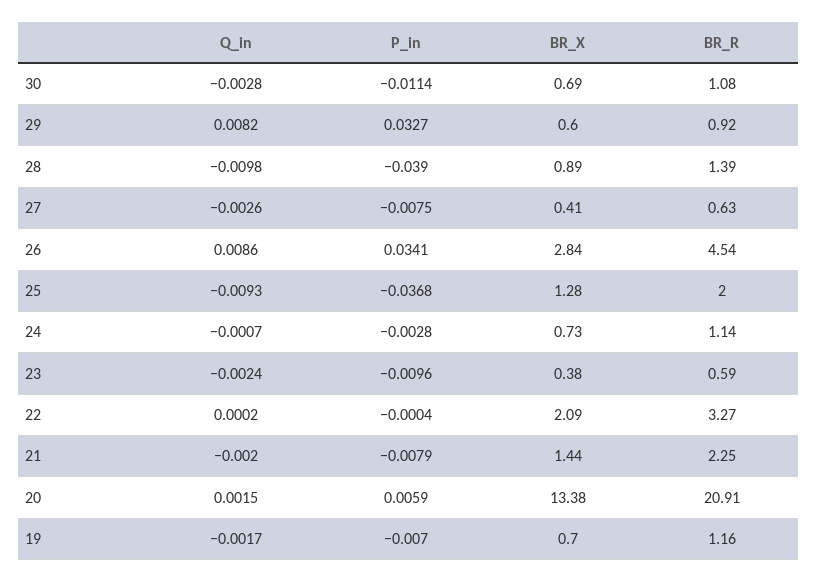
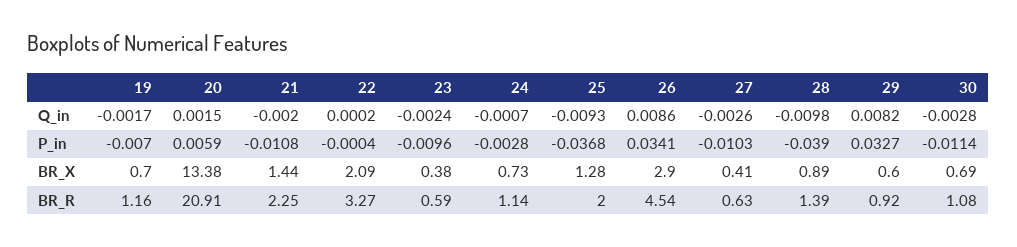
P_in, 27: -0.0075 -> -0.0103
BR_X, 26: 2.84 -> 2.9
P_in, 21: -0.0079 -> -0.0108

